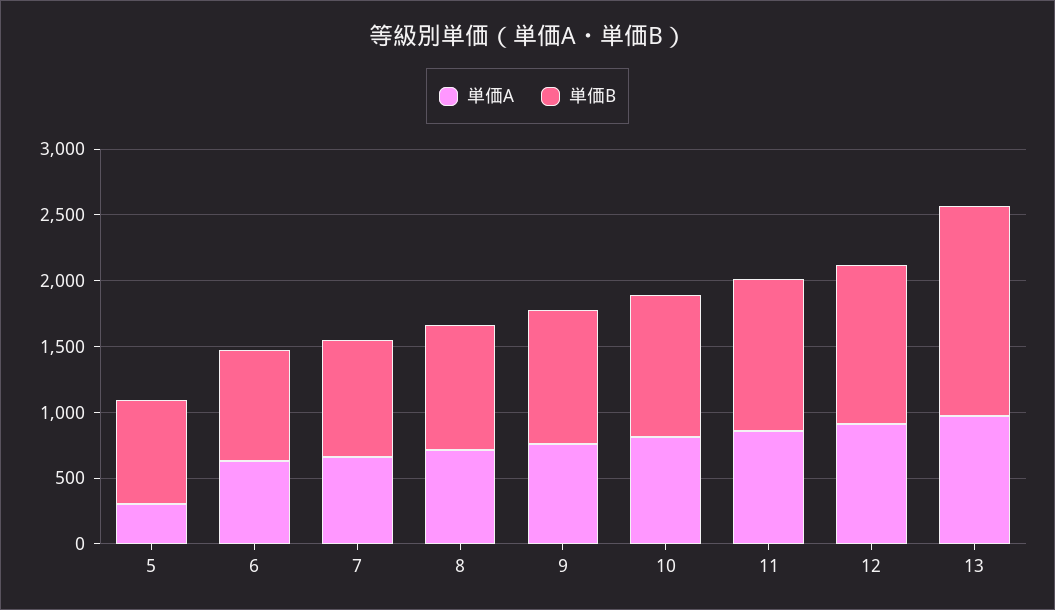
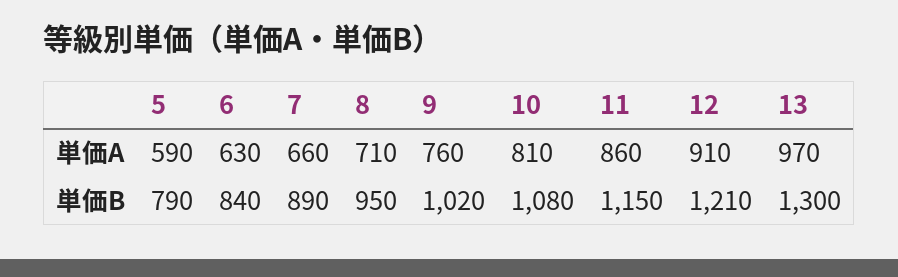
単価A, 5: 300 -> 590
単価B, 13: 1600 -> 1300

